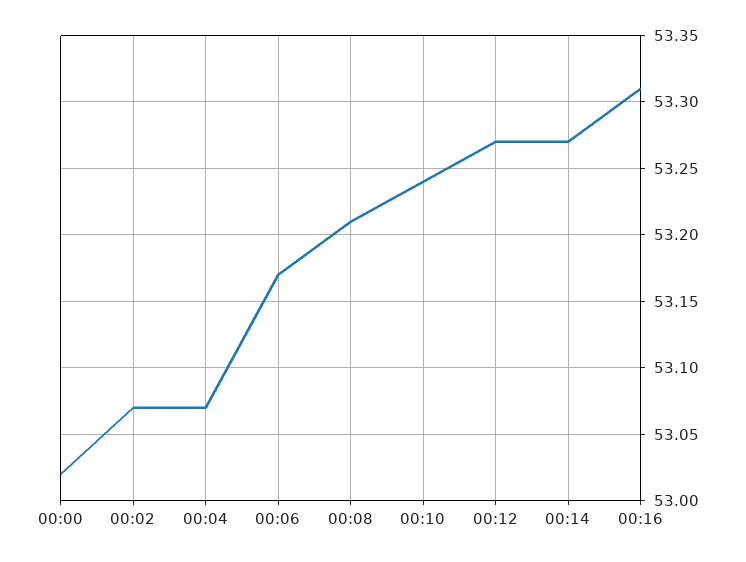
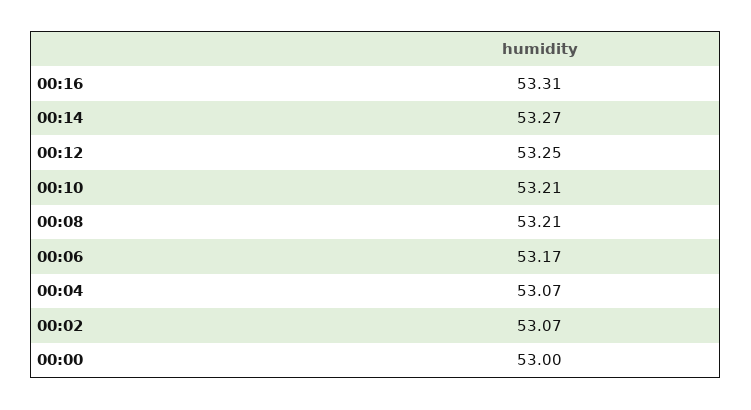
00:00: 53.02 -> 53
00:10: 53.24 -> 53.21
00:12: 53.27 -> 53.25

